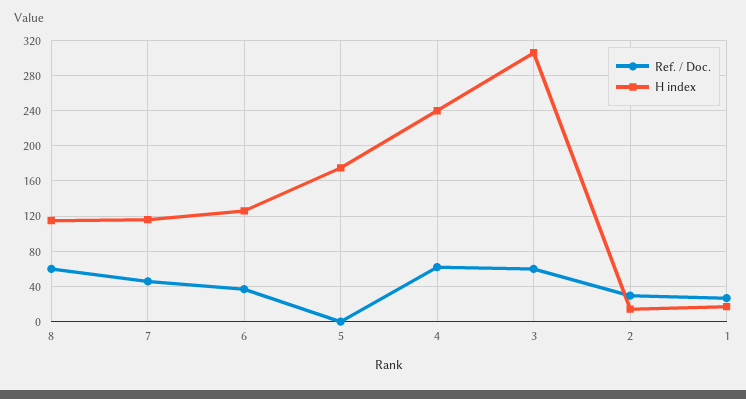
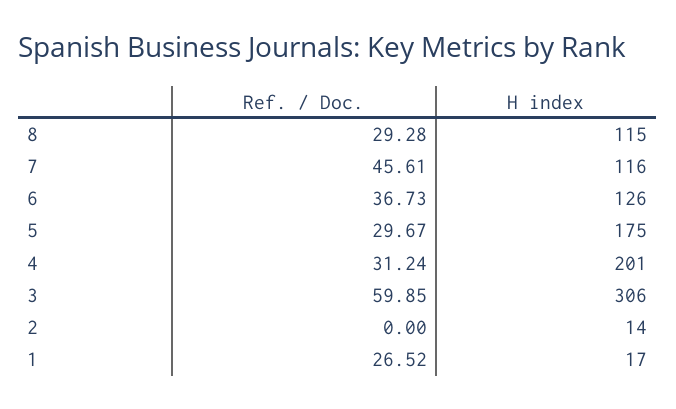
Ref. / Doc., 8: 60 -> 29.28
Ref. / Doc., 5: 0 -> 29.67
Ref. / Doc., 4: 60 -> 31.24
H index, 4: 240 -> 201
Ref. / Doc., 2: 30 -> 0

